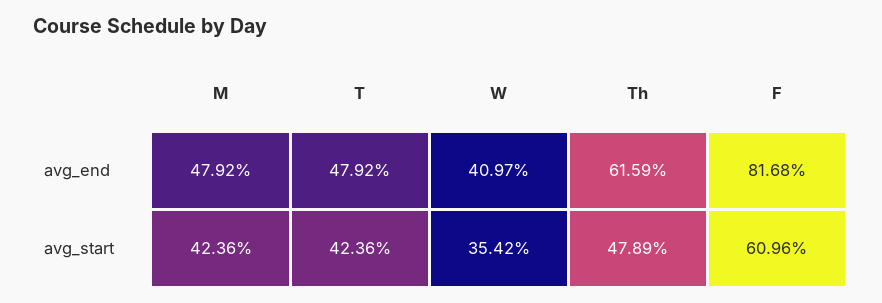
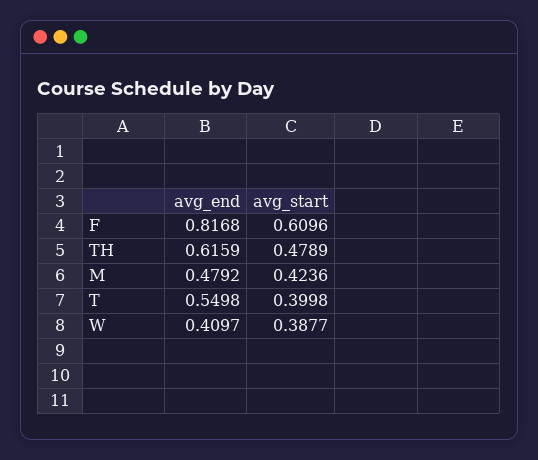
T, avg_end: 0.4792 -> 0.5498
T, avg_start: 0.4236 -> 0.3998
W, avg_start: 0.3542 -> 0.3877

